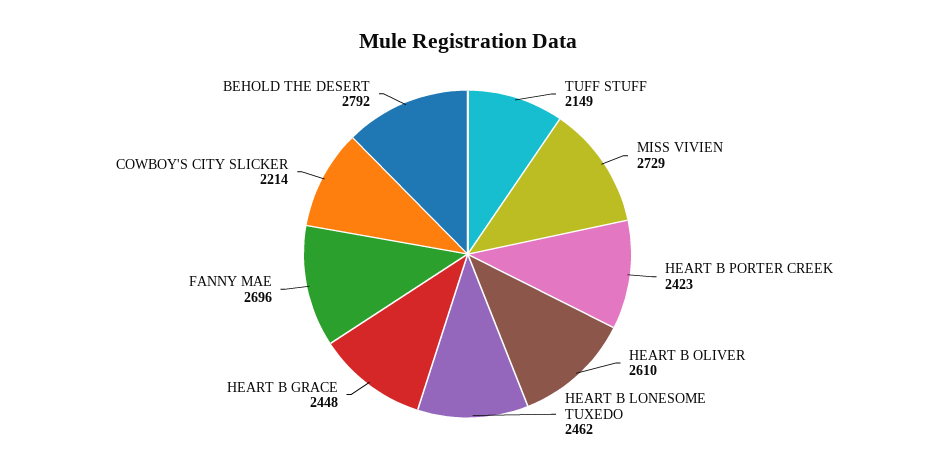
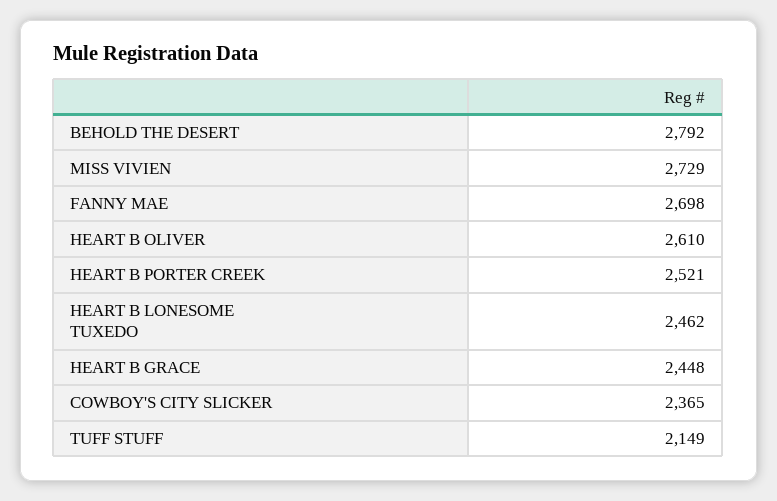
HEART B PORTER CREEK: 2423 -> 2521
FANNY MAE: 2696 -> 2698
COWBOY'S CITY SLICKER: 2214 -> 2365

